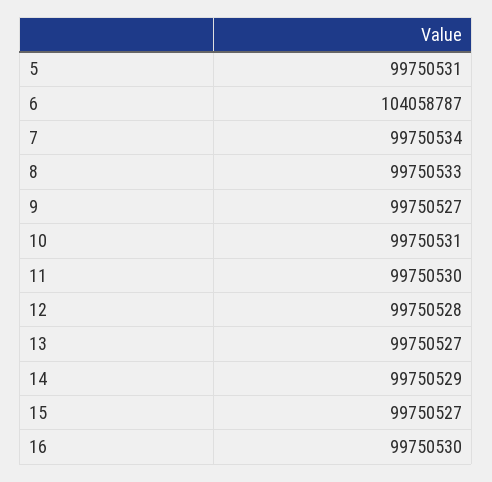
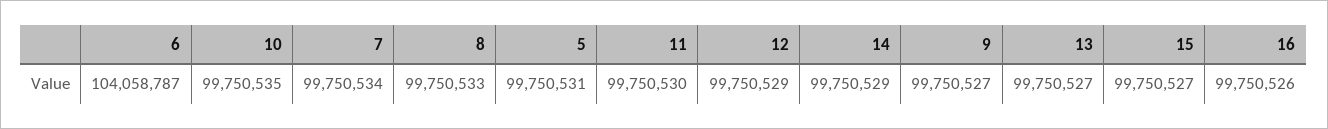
10: 99750531 -> 99750535
12: 99750528 -> 99750529
16: 99750530 -> 99750526

